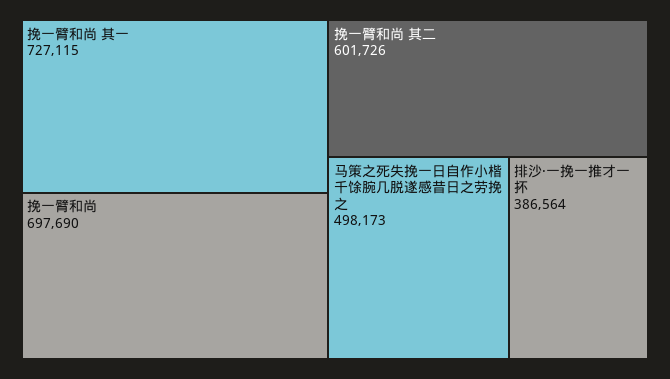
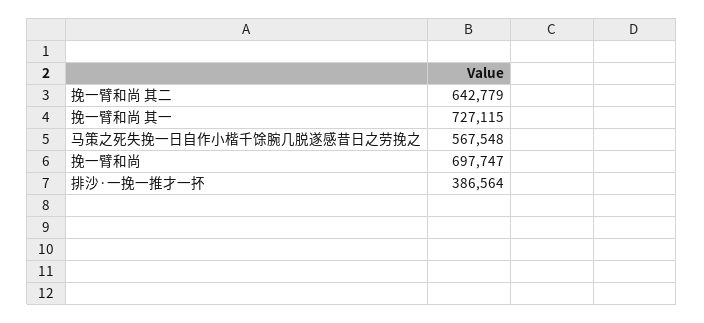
挽一臂和尚: 697690 -> 697747
挽一臂和尚 其二: 601726 -> 642779
马策之死失挽一日自作小楷千馀腕几脱遂感昔日之劳挽之: 498173 -> 567548

